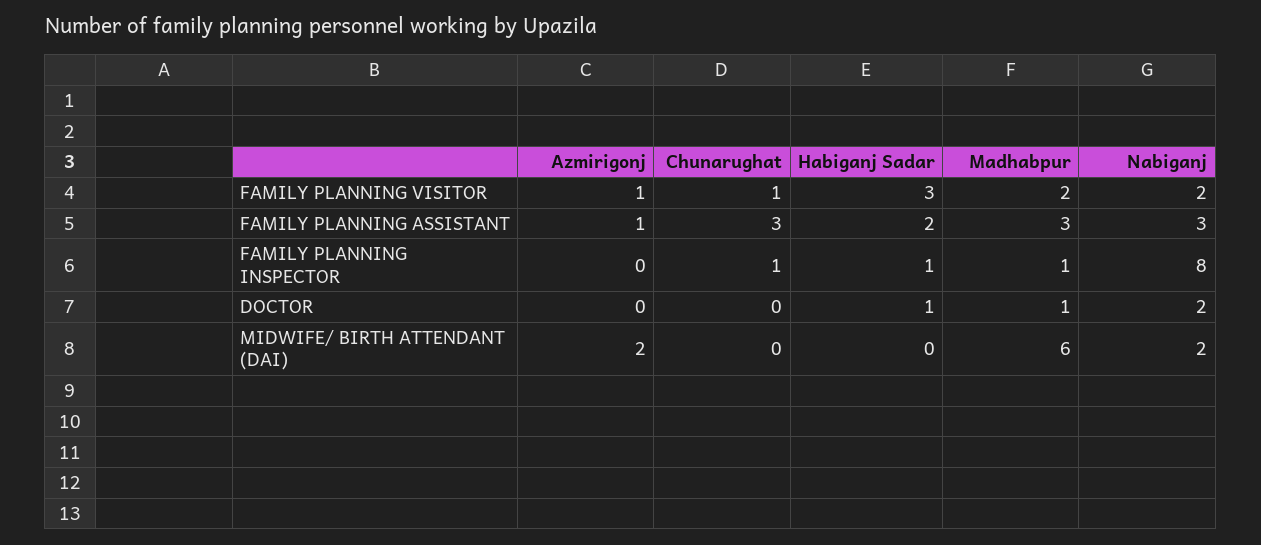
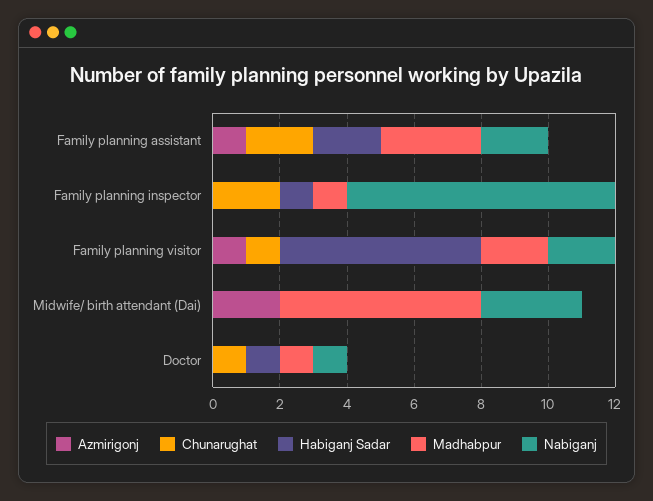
Habiganj Sadar, FAMILY PLANNING VISITOR: 3 -> 6
Chunarughat, FAMILY PLANNING ASSISTANT: 3 -> 2
Nabiganj, FAMILY PLANNING ASSISTANT: 3 -> 2
Chunarughat, FAMILY PLANNING INSPECTOR: 1 -> 2
Chunarughat, DOCTOR: 0 -> 1
Nabiganj, DOCTOR: 2 -> 1
Nabiganj, MIDWIFE/ BIRTH ATTENDANT (DAI): 2 -> 3

